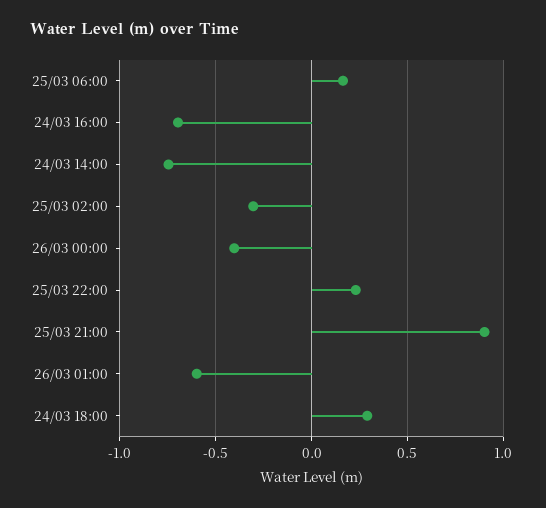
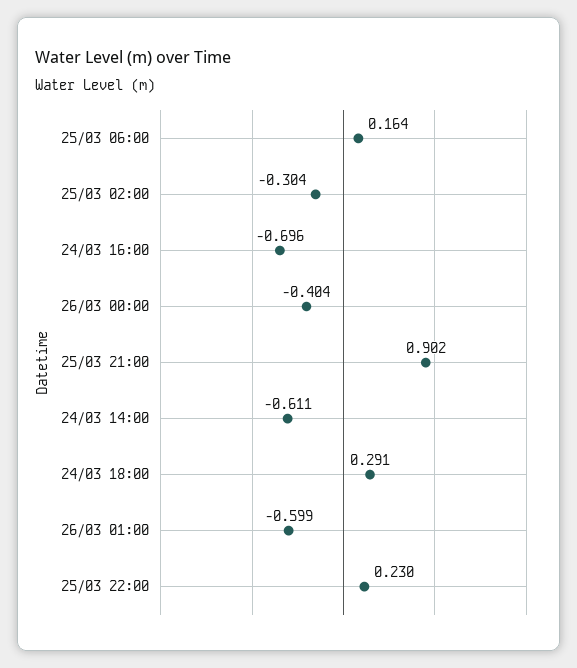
24/03 14:00: -0.75 -> -0.611

